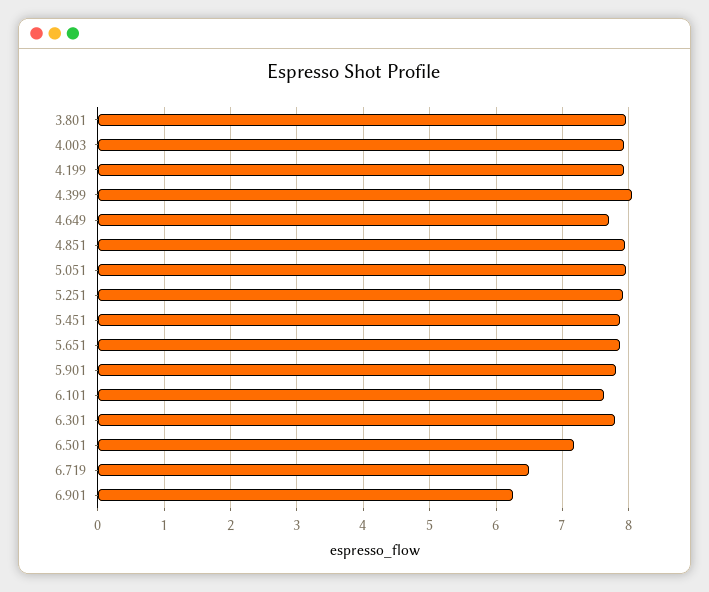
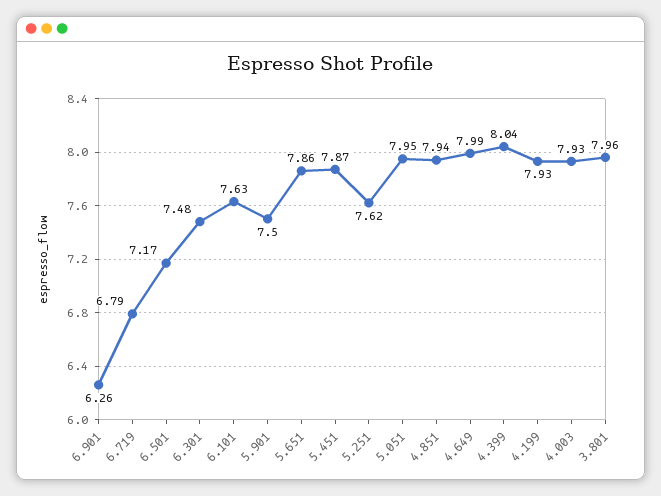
4.649: 7.7 -> 7.99
5.251: 7.9 -> 7.62
5.901: 7.8 -> 7.5
6.301: 7.8 -> 7.48
6.719: 6.5 -> 6.79

